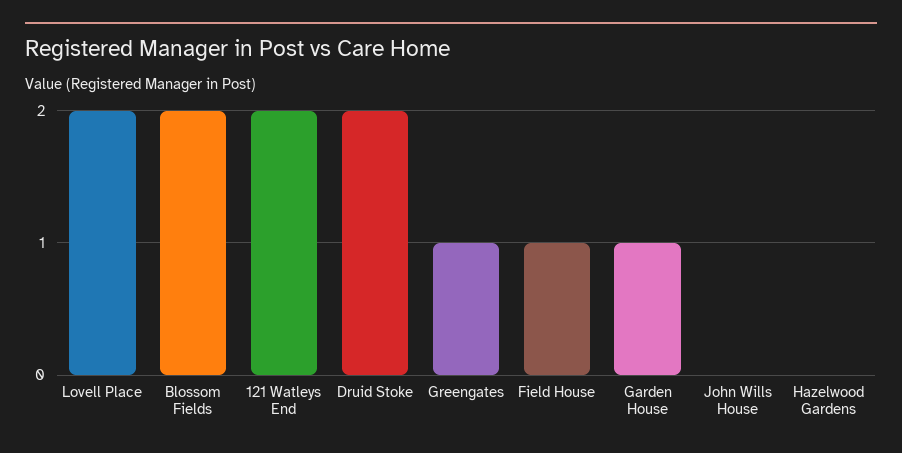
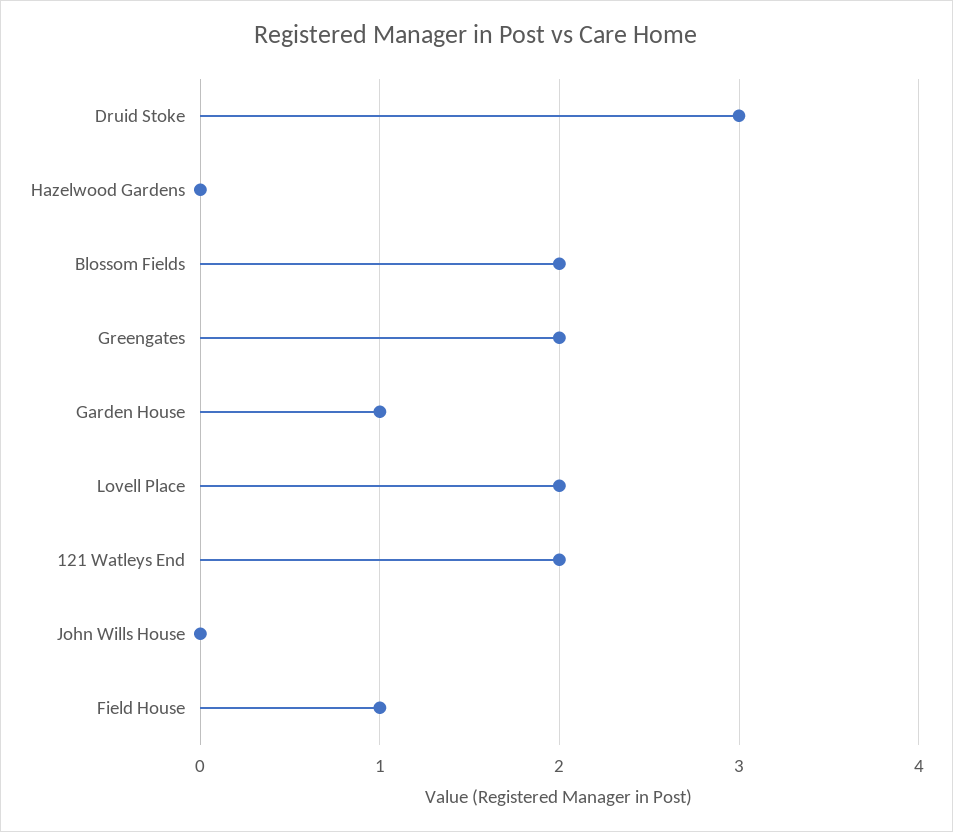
Druid Stoke: 2 -> 3
Greengates: 1 -> 2

